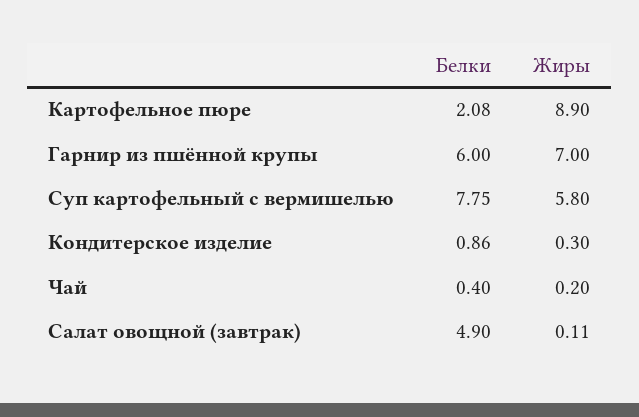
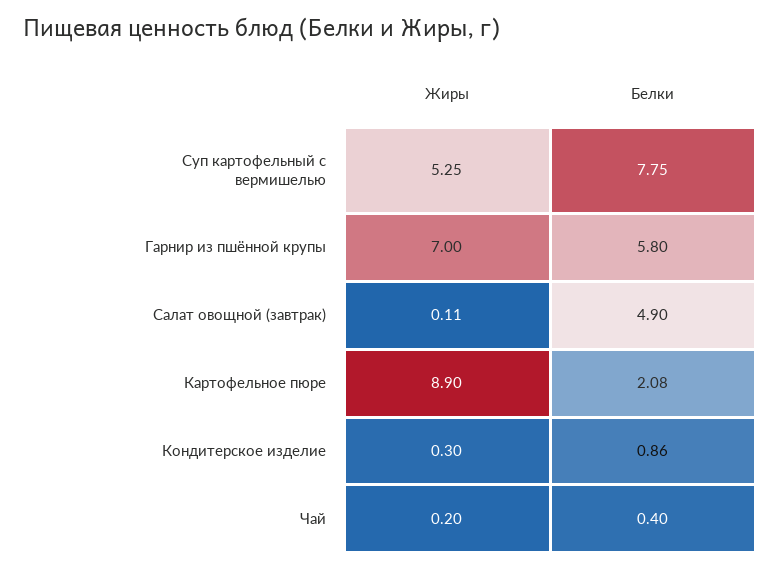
Белки, Гарнир из пшённой крупы: 6 -> 5.8
Жиры, Суп картофельный с вермишелью: 5.8 -> 5.25

